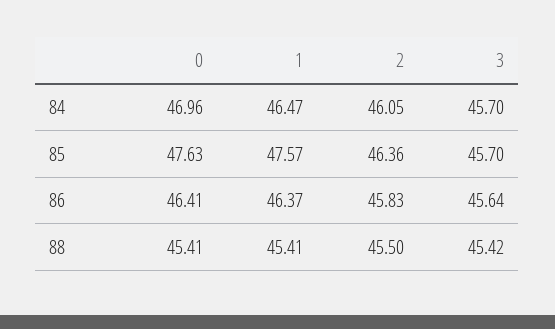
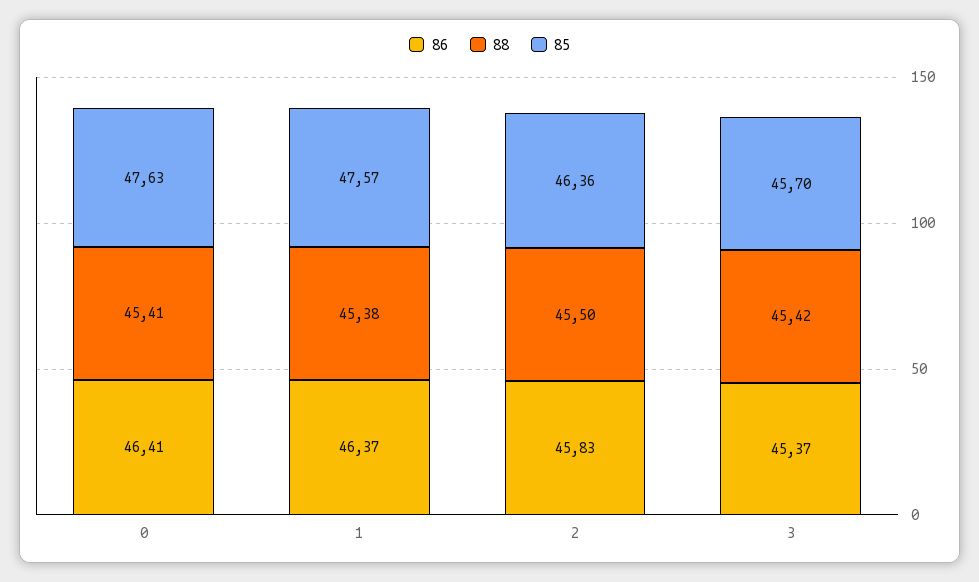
84, 0: 46.96 -> none
84, 1: 46.47 -> none
84, 2: 46.05 -> none
84, 3: 45.7 -> none
86, 3: 45.64 -> 45.37
88, 1: 45.41 -> 45.38

